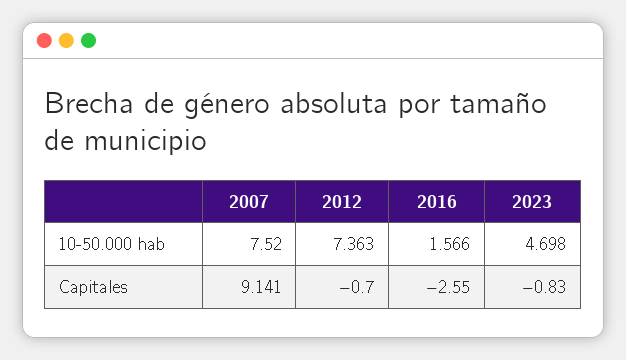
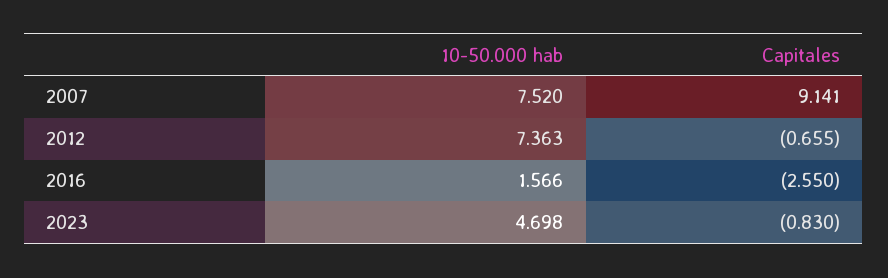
2012, Capitales: -0.7 -> -0.655

